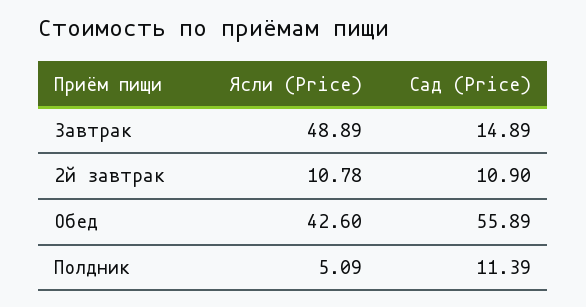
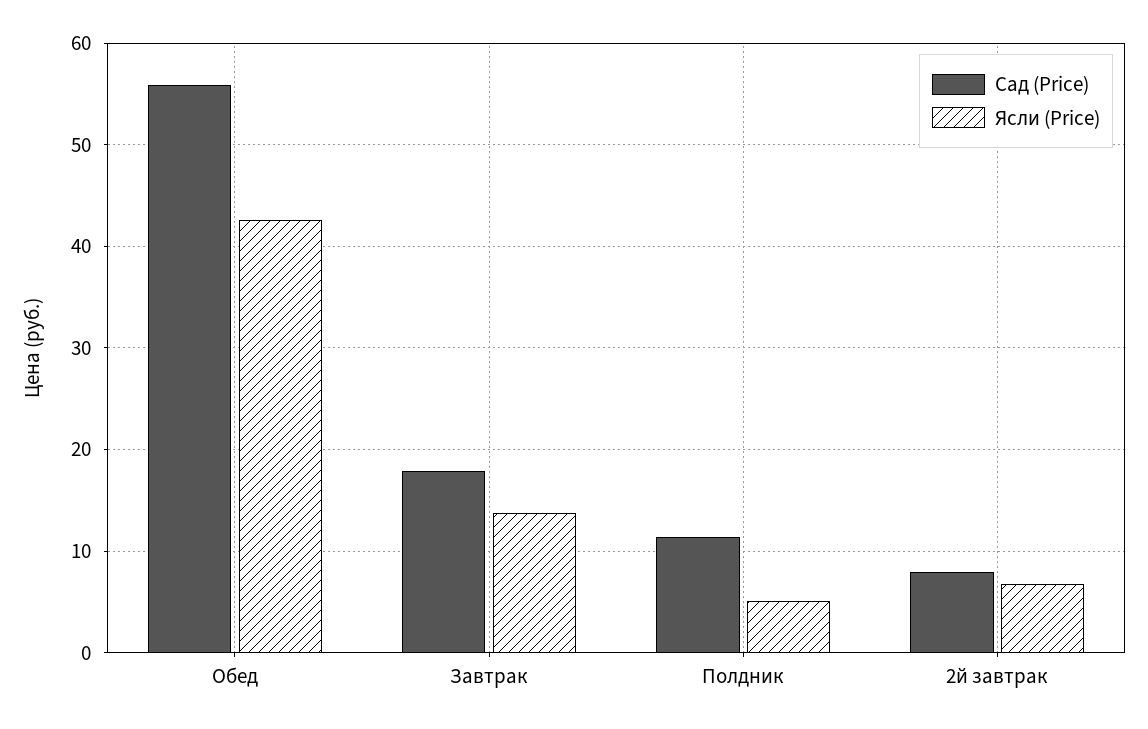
Ясли (Price), Завтрак: 48.89 -> 14
Сад (Price), Завтрак: 14.89 -> 18
Ясли (Price), 2й завтрак: 10.78 -> 7
Сад (Price), 2й завтрак: 10.9 -> 8

